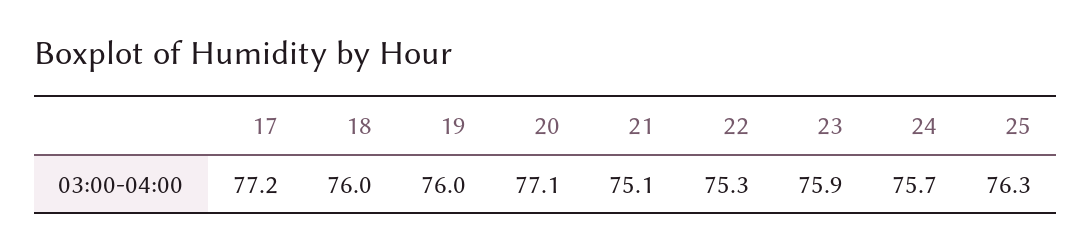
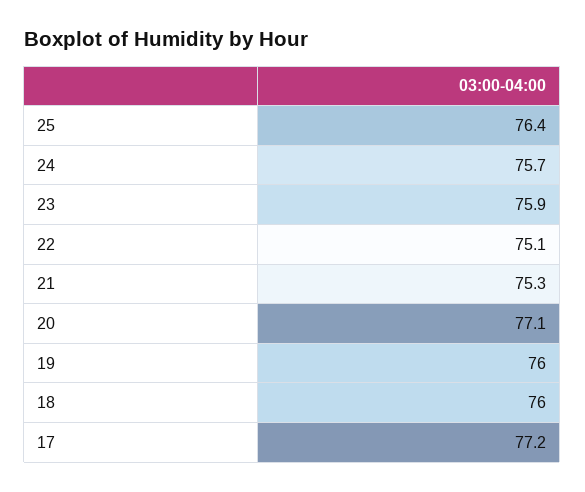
21: 75.1 -> 75.3
22: 75.3 -> 75.1
25: 76.3 -> 76.4

